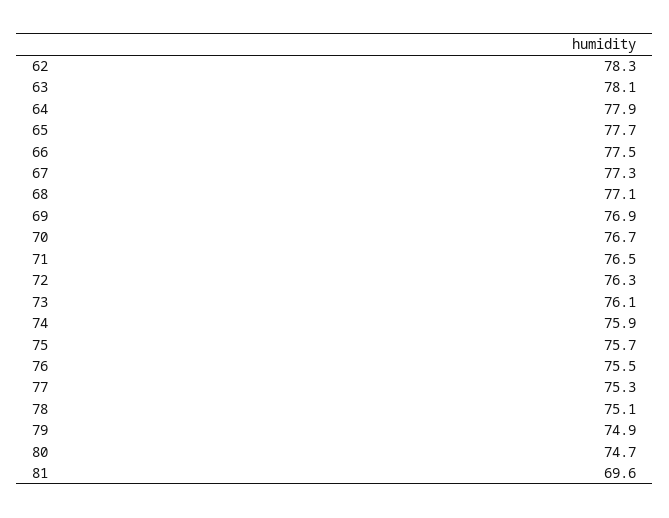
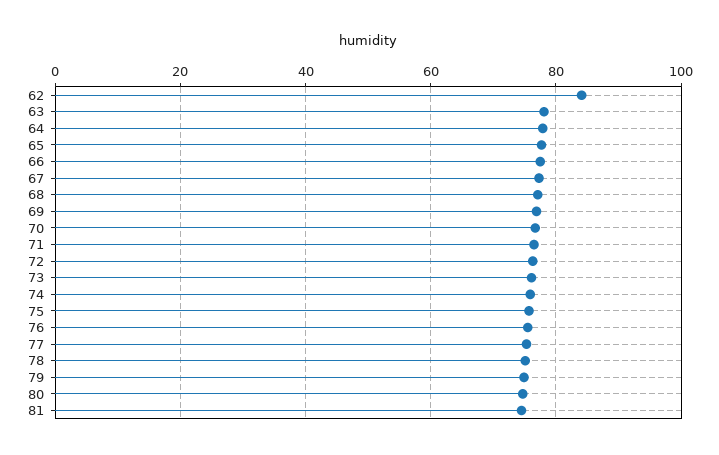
62: 78.3 -> 84
81: 69.6 -> 74

